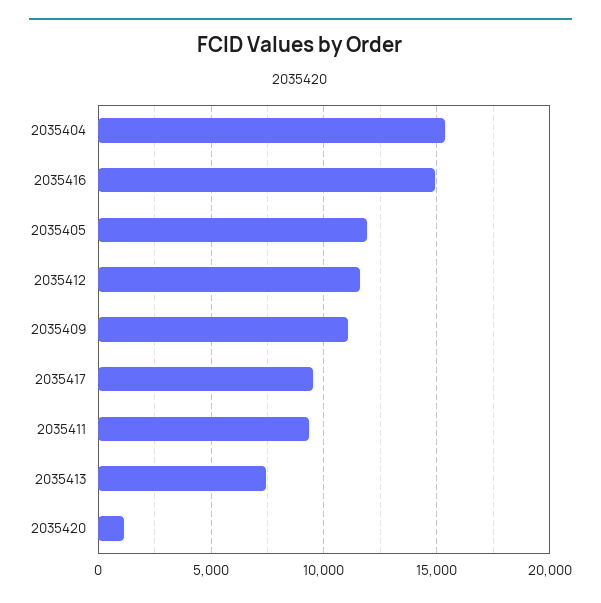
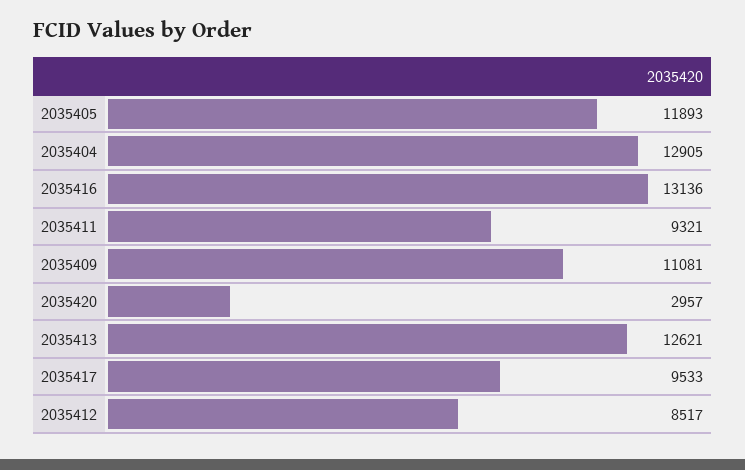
2035404: 15500 -> 12905
2035416: 15000 -> 13136
2035412: 11500 -> 8517
2035413: 7500 -> 12621
2035420: 1000 -> 2957

